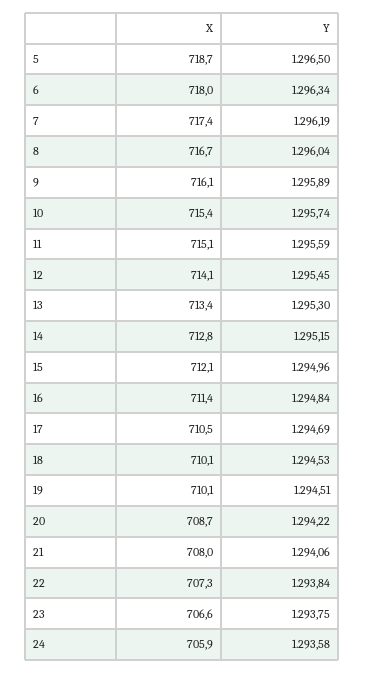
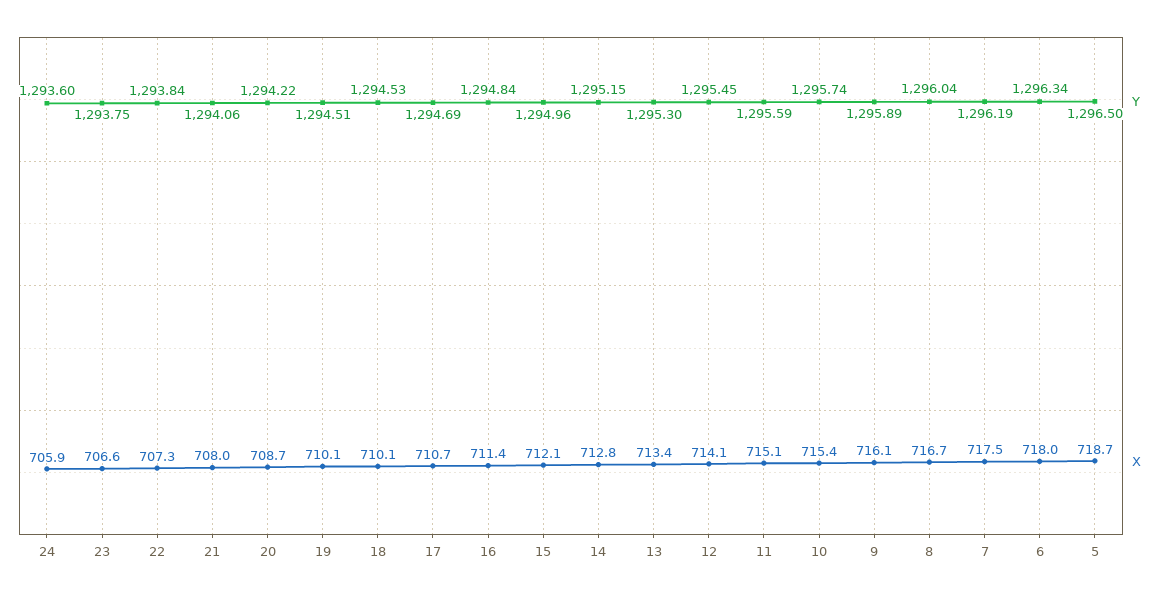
X, 7: 717.4 -> 717.5
X, 17: 710.5 -> 710.7
Y, 24: 1293.58 -> 1293.6

